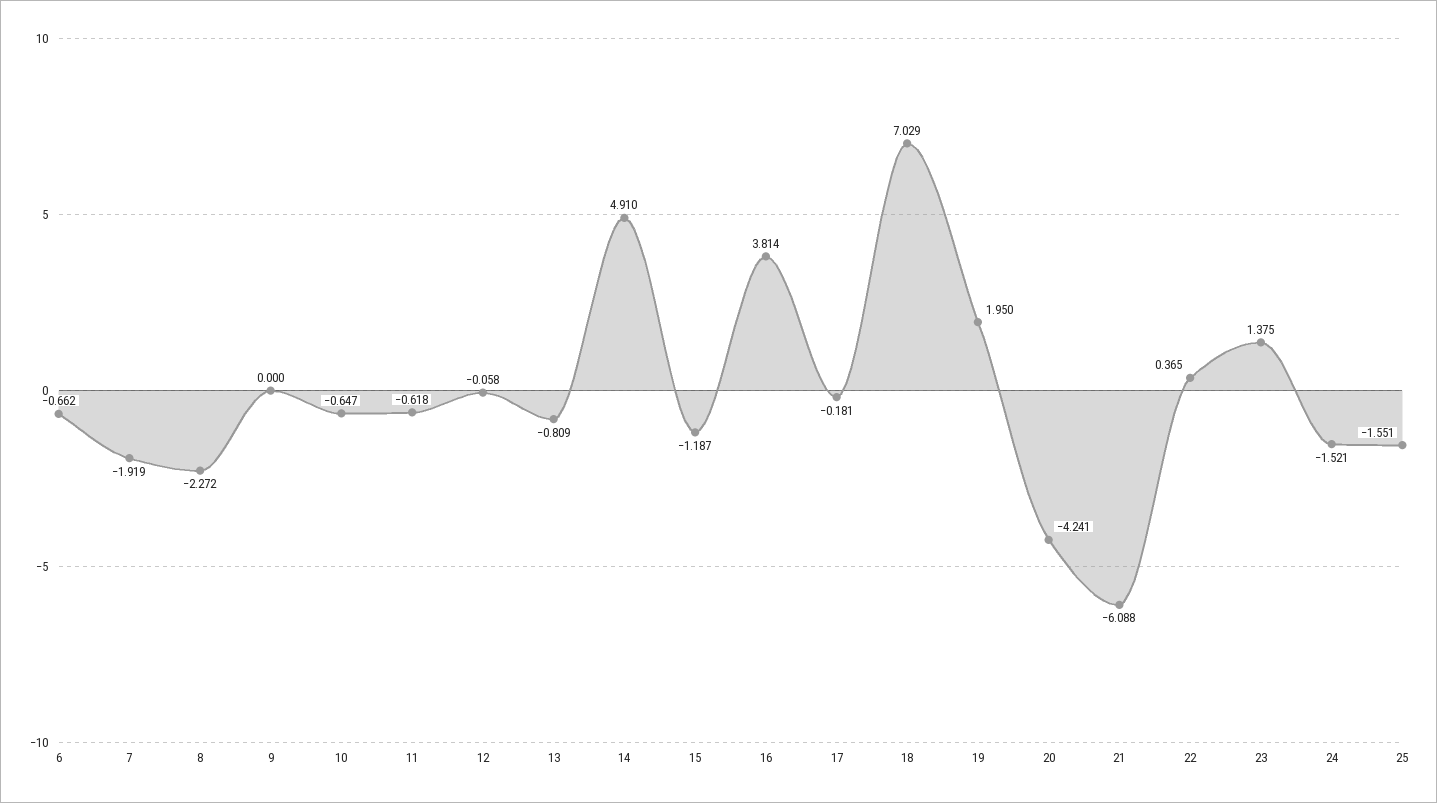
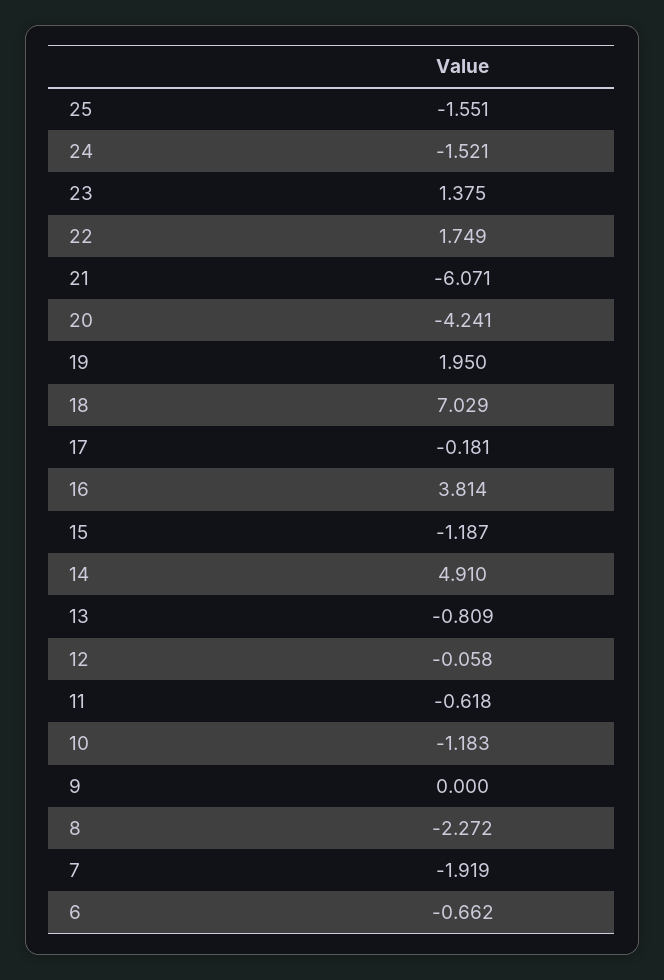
10: -0.647 -> -1.183
21: -6.088 -> -6.071
22: 0.365 -> 1.749

